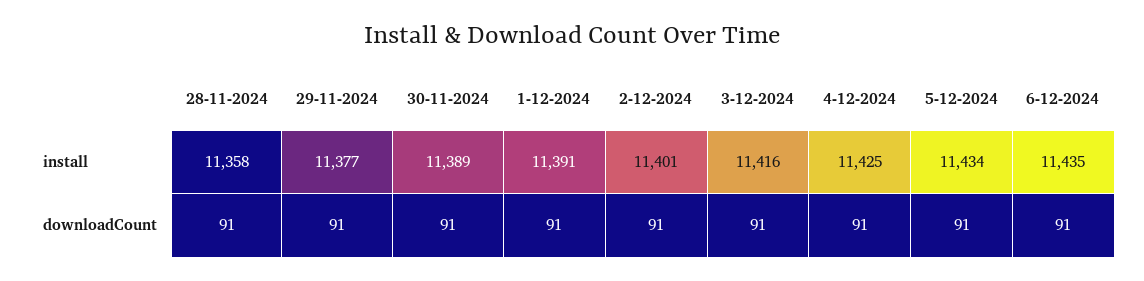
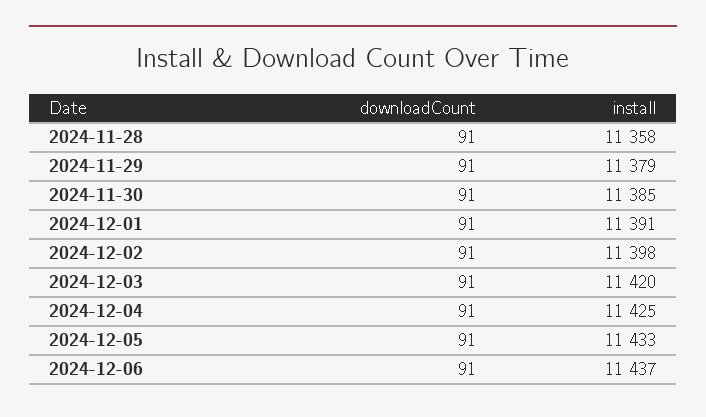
29-11-2024, install: 11377 -> 11379
30-11-2024, install: 11389 -> 11385
2-12-2024, install: 11401 -> 11398
3-12-2024, install: 11416 -> 11420
5-12-2024, install: 11434 -> 11433
6-12-2024, install: 11435 -> 11437

